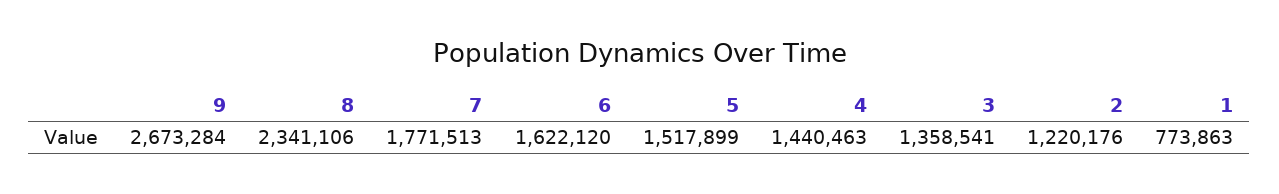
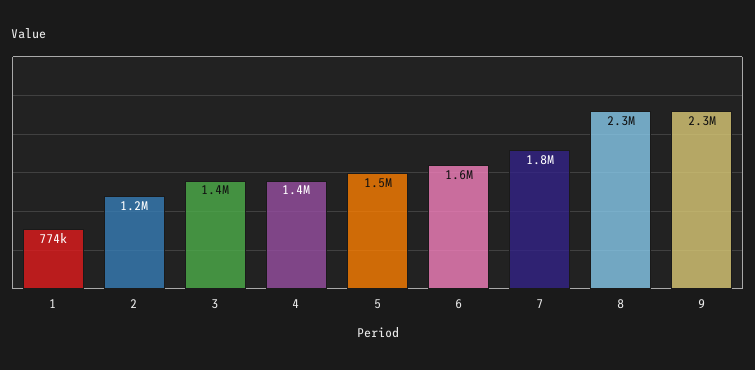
9: 2673284 -> 2300000

